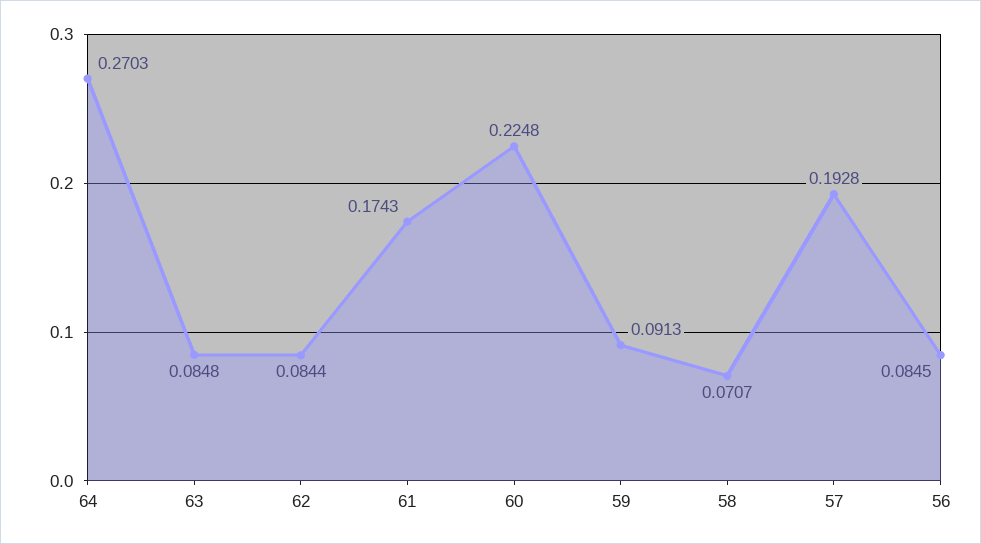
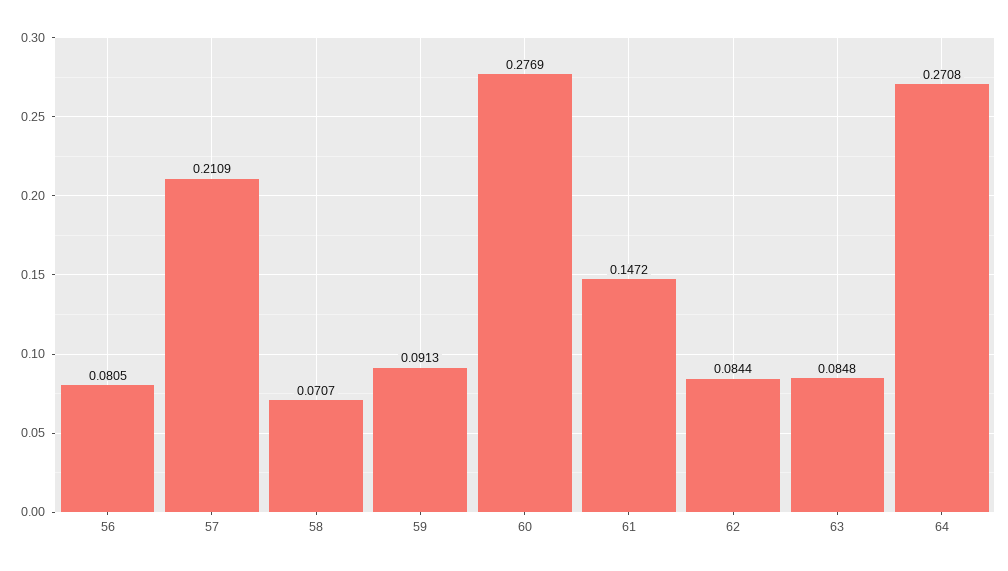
64: 0.2703 -> 0.2708
61: 0.1743 -> 0.1472
60: 0.2248 -> 0.2769
57: 0.1928 -> 0.2109
56: 0.0845 -> 0.0805

